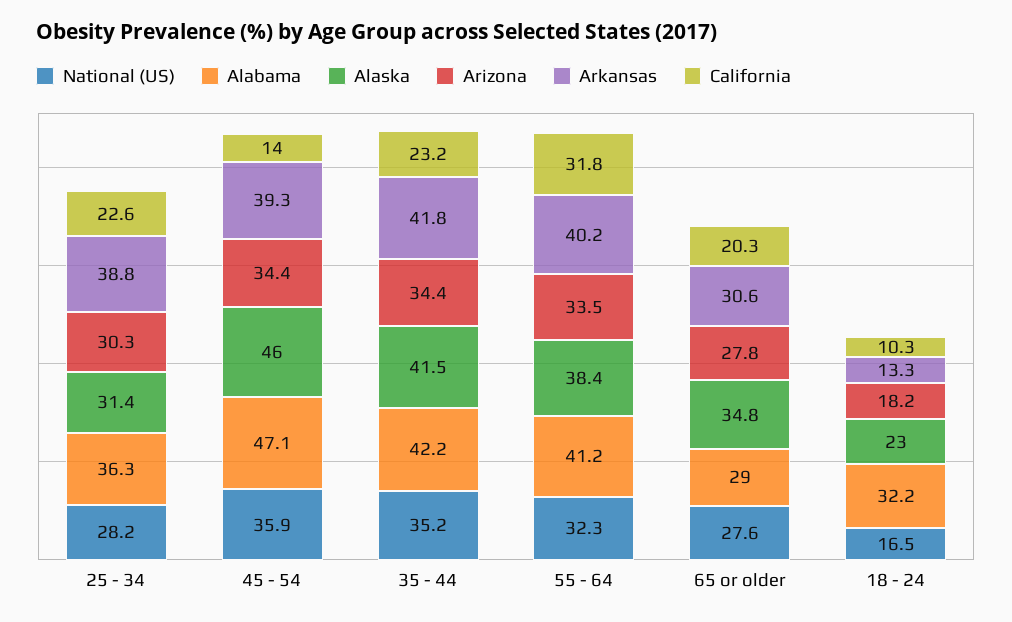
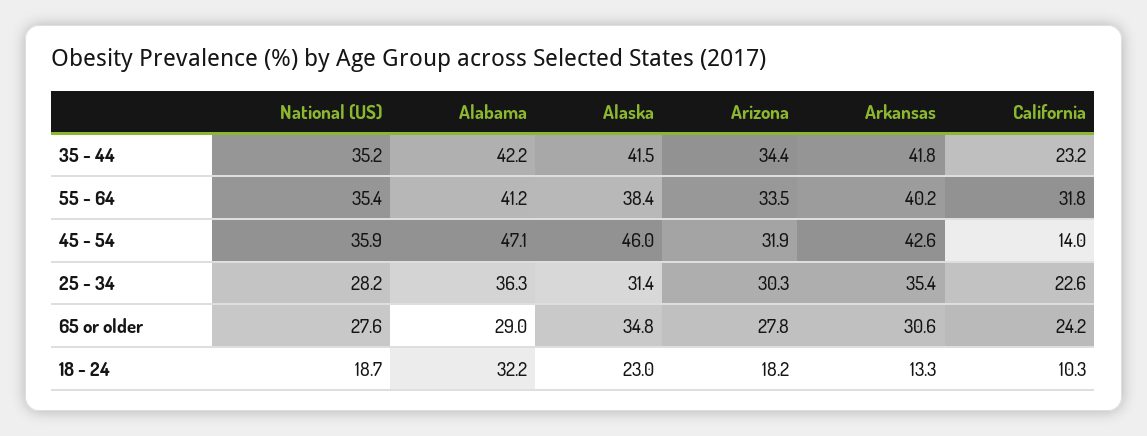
Arkansas, 25 - 34: 38.8 -> 35.4
Arizona, 45 - 54: 34.4 -> 31.9
Arkansas, 45 - 54: 39.3 -> 42.6
National (US), 55 - 64: 32.3 -> 35.4
California, 65 or older: 20.3 -> 24.2
National (US), 18 - 24: 16.5 -> 18.7

